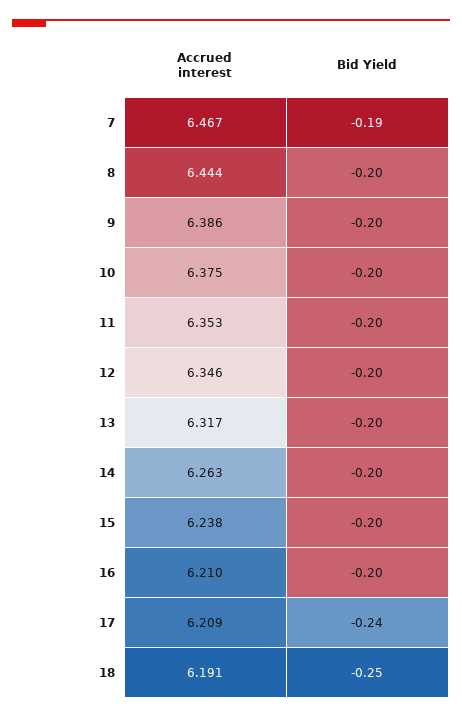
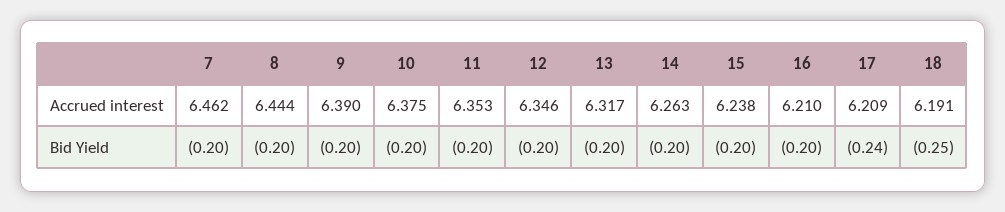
Accrued interest, 7: 6.467 -> 6.462
Bid Yield, 7: -0.19 -> -0.2
Accrued interest, 9: 6.386 -> 6.39

